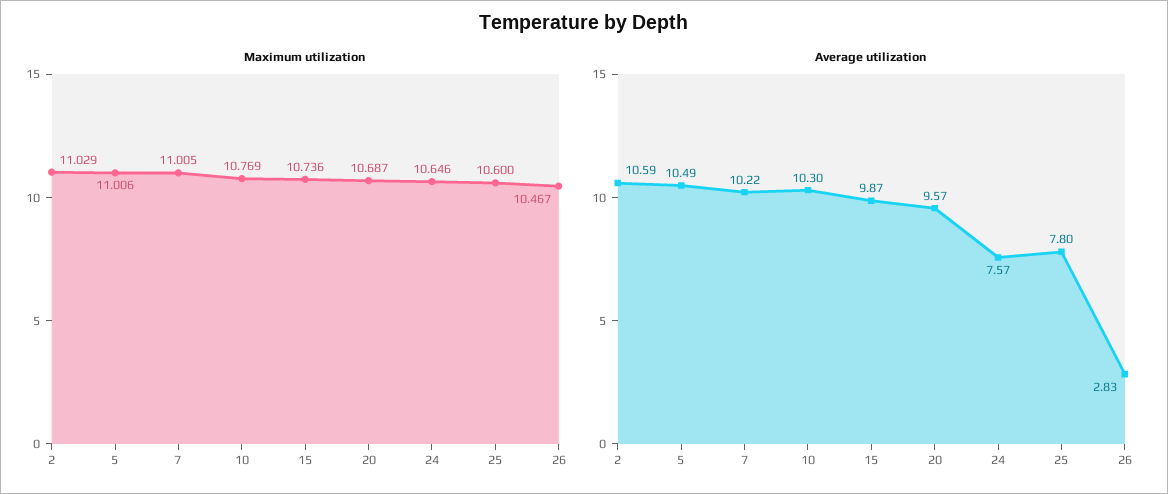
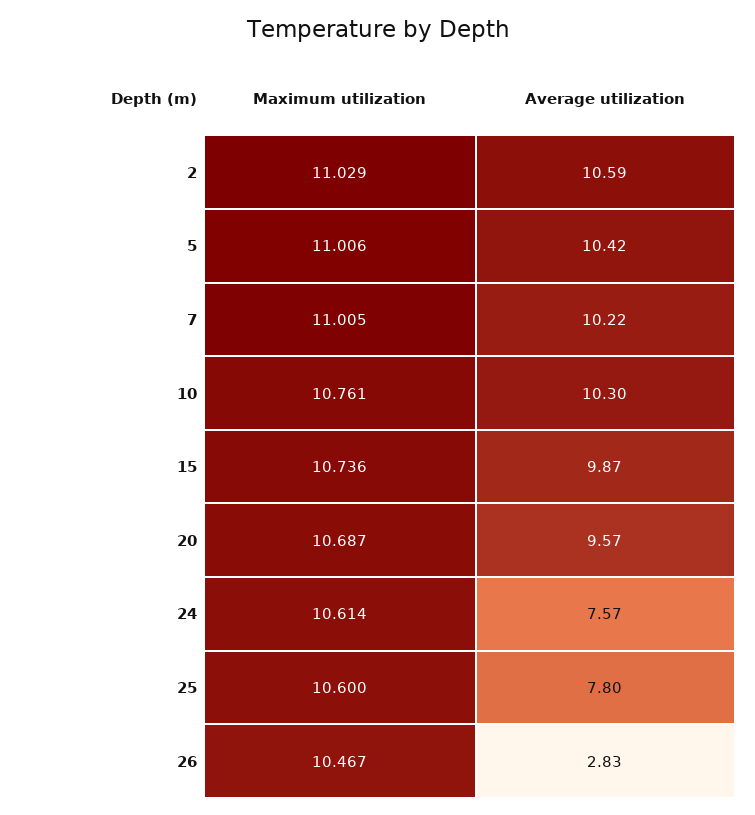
Maximum utilization, 10: 10.769 -> 10.761
Maximum utilization, 24: 10.646 -> 10.614
Average utilization, 5: 10.49 -> 10.42

